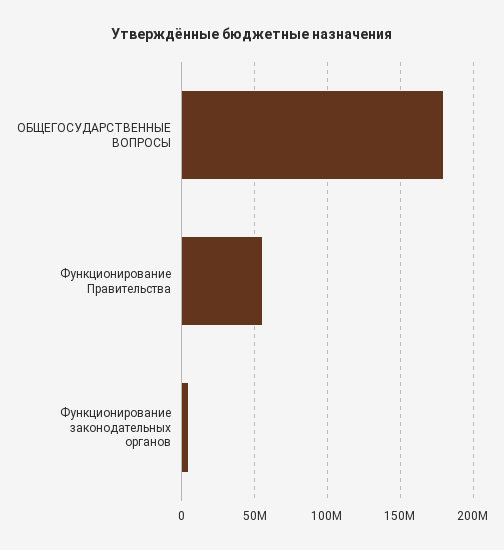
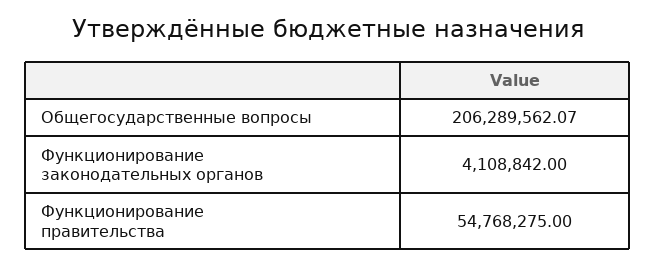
ОБЩЕГОСУДАРСТВЕННЫЕ ВОПРОСЫ: 180000000 -> 206289562.07

